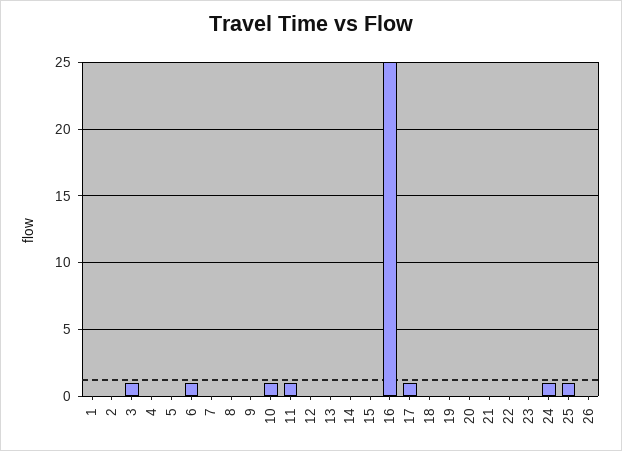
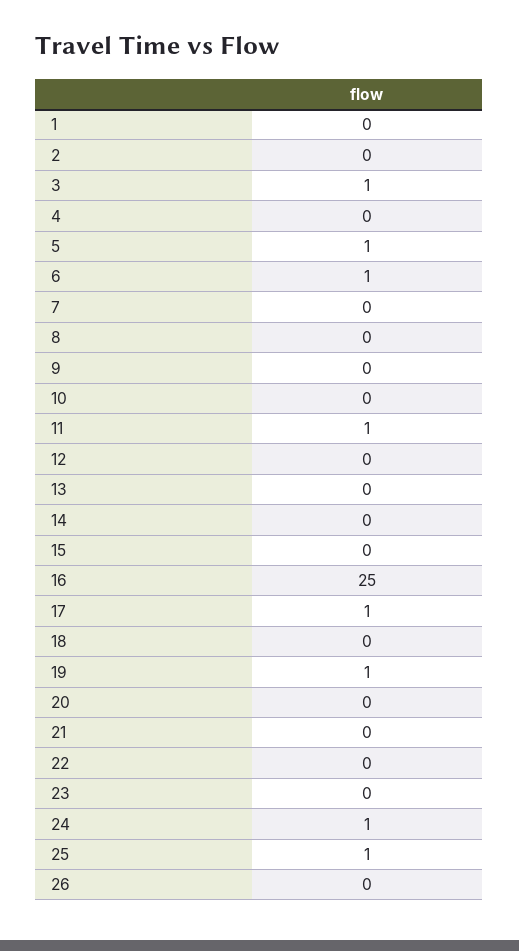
5: 0 -> 1
10: 1 -> 0
19: 0 -> 1

